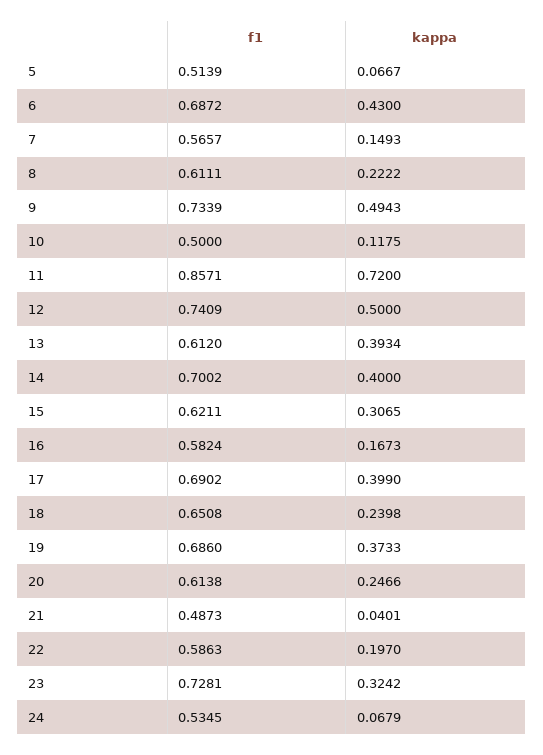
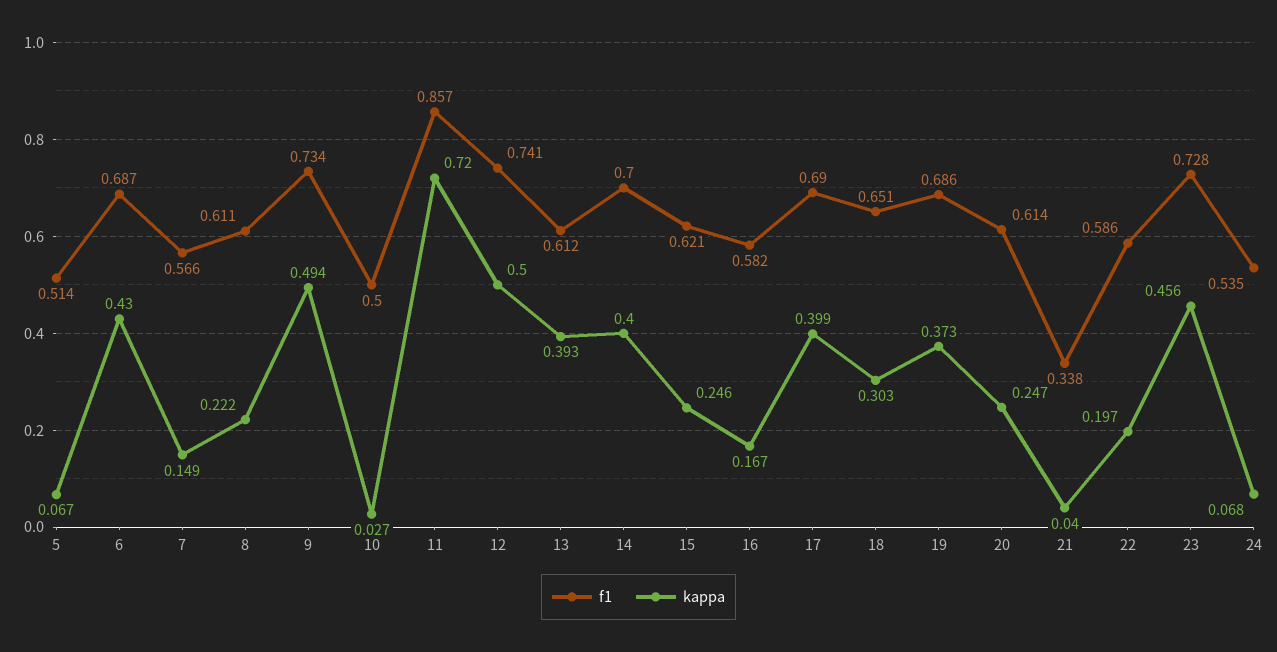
kappa, 10: 0.1175 -> 0.027
kappa, 15: 0.3065 -> 0.246
kappa, 18: 0.2398 -> 0.303
f1, 21: 0.4873 -> 0.338
kappa, 23: 0.3242 -> 0.456

